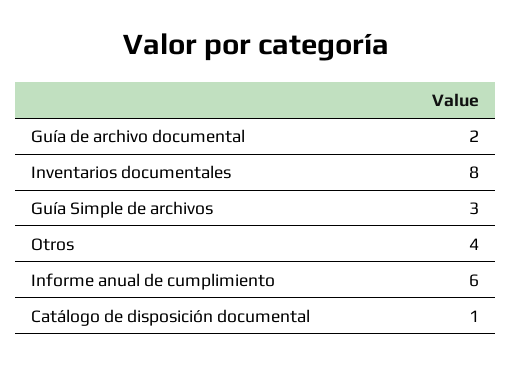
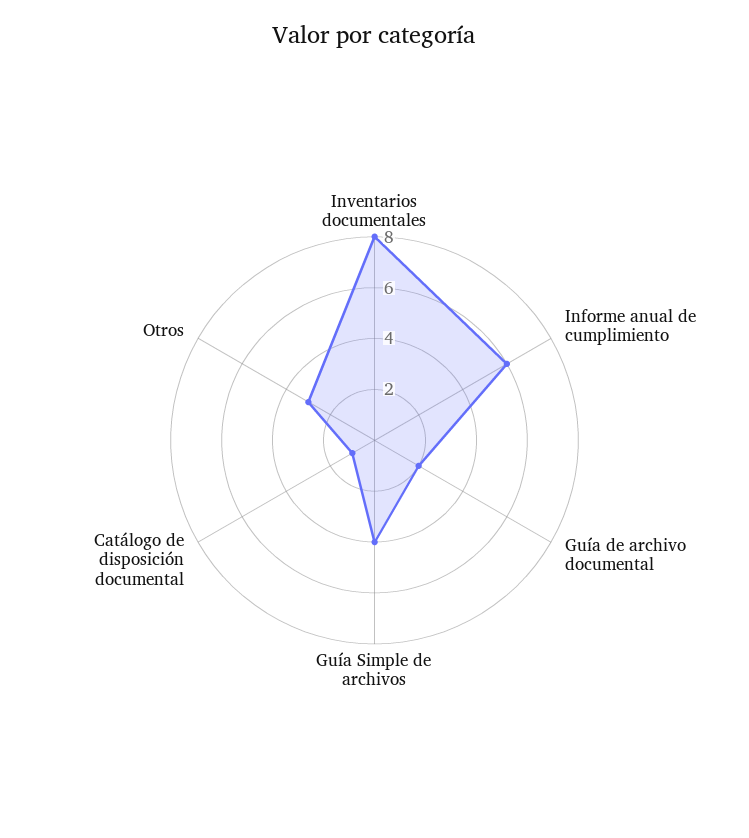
Guía Simple de archivos: 3 -> 4
Otros: 4 -> 3

